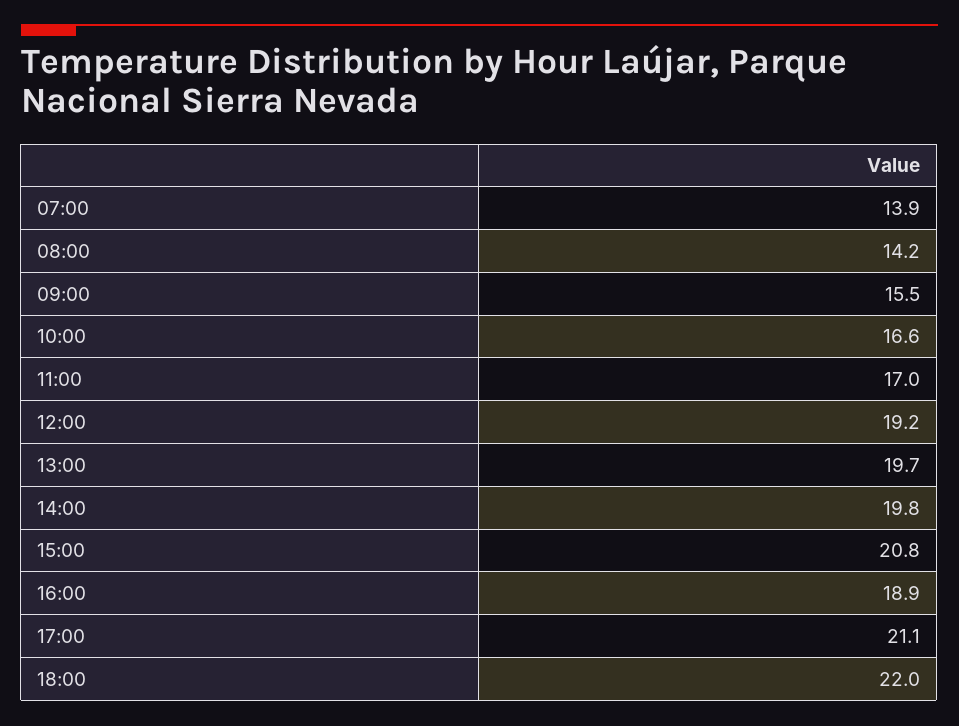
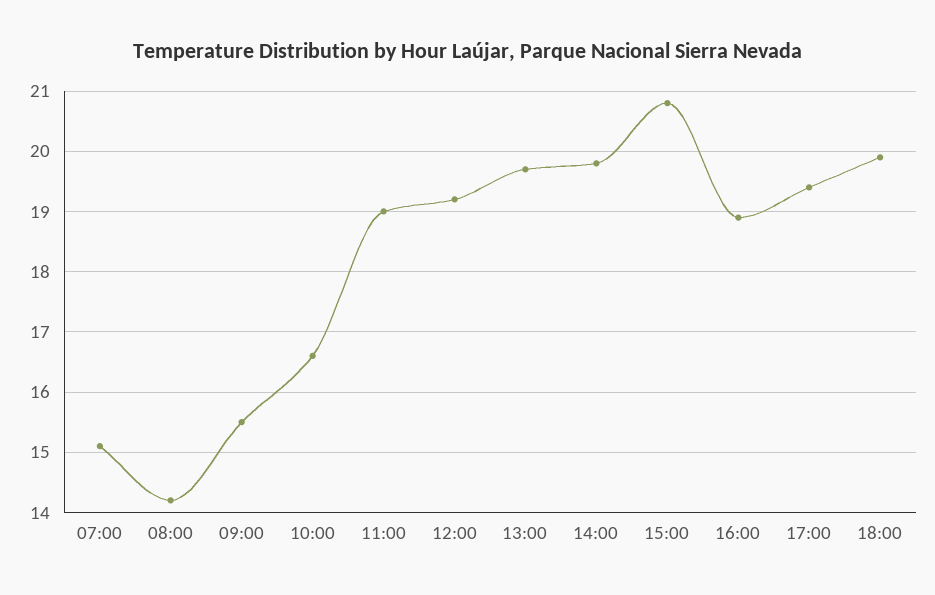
07:00: 13.9 -> 15.1
11:00: 17 -> 19
17:00: 21.1 -> 19.4
18:00: 22 -> 19.9

